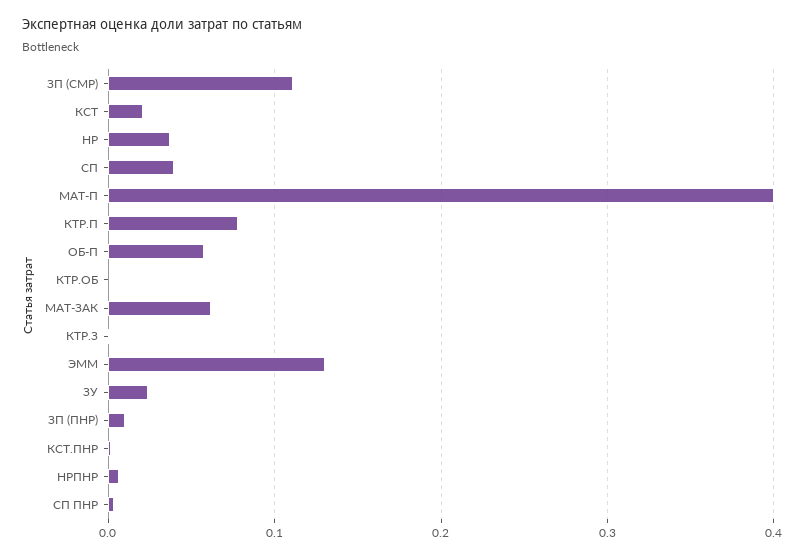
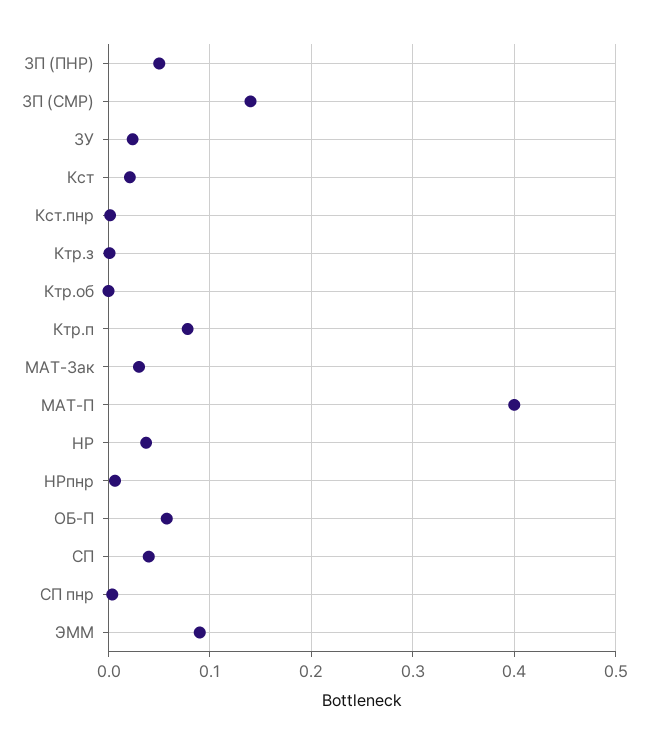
ЗП (СМР): 0.11 -> 0.14
МАТ-ЗАК: 0.06 -> 0.03
ЭММ: 0.13 -> 0.09
ЗП (ПНР): 0.01 -> 0.05

